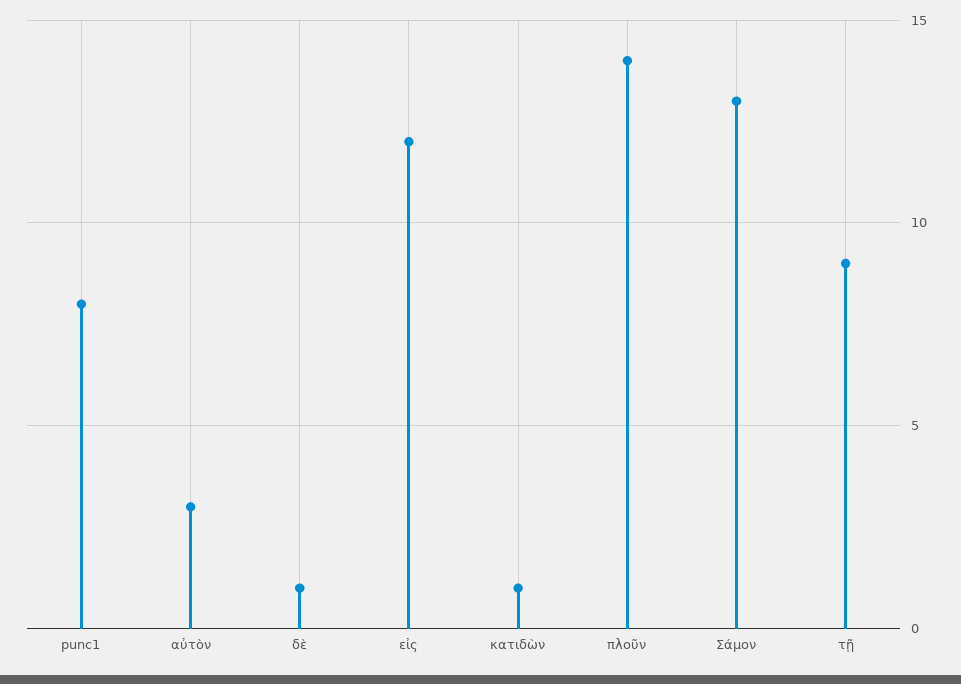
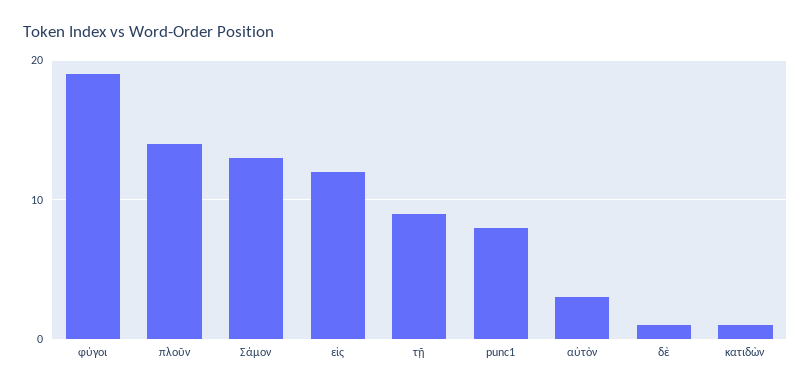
φύγοι: none -> 19

